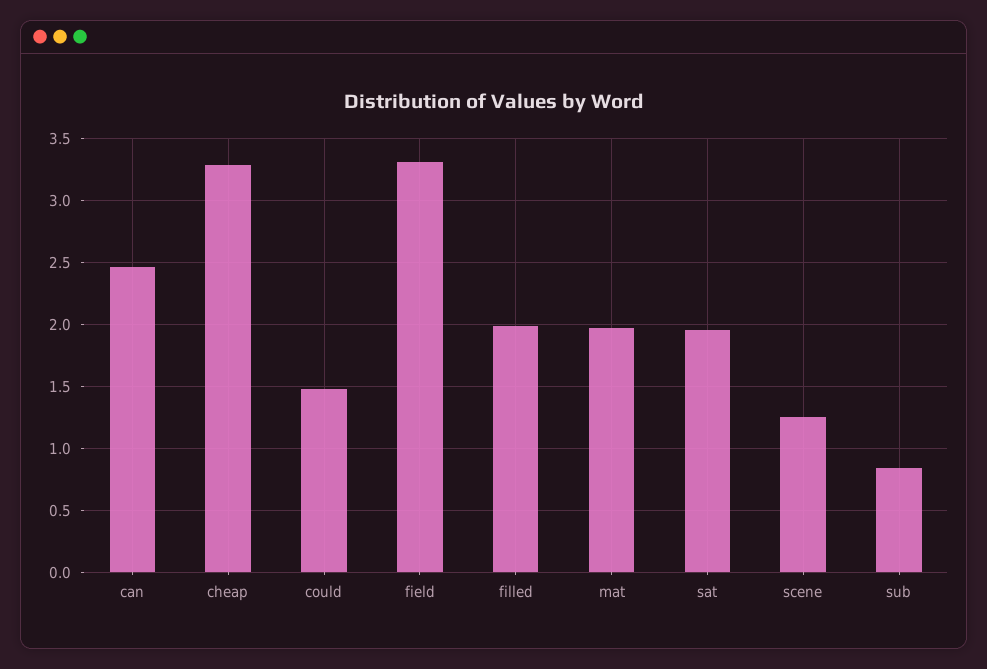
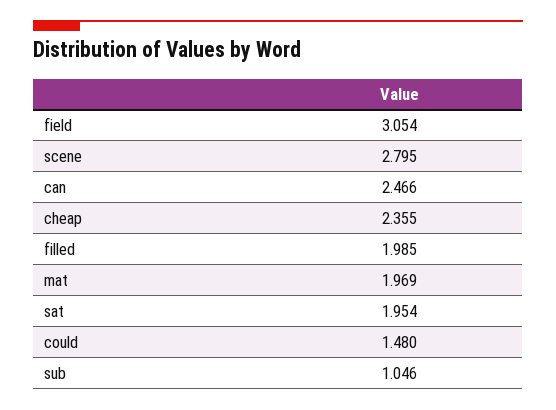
cheap: 3.3 -> 2.355
field: 3.3 -> 3.054
scene: 1.25 -> 2.795
sub: 0.85 -> 1.046

